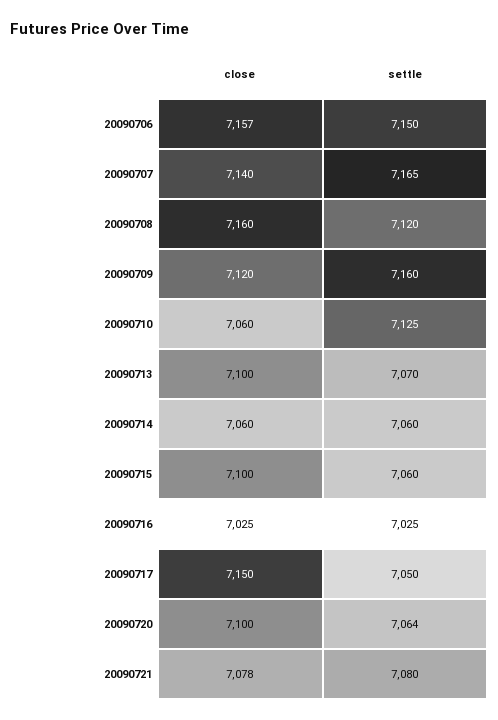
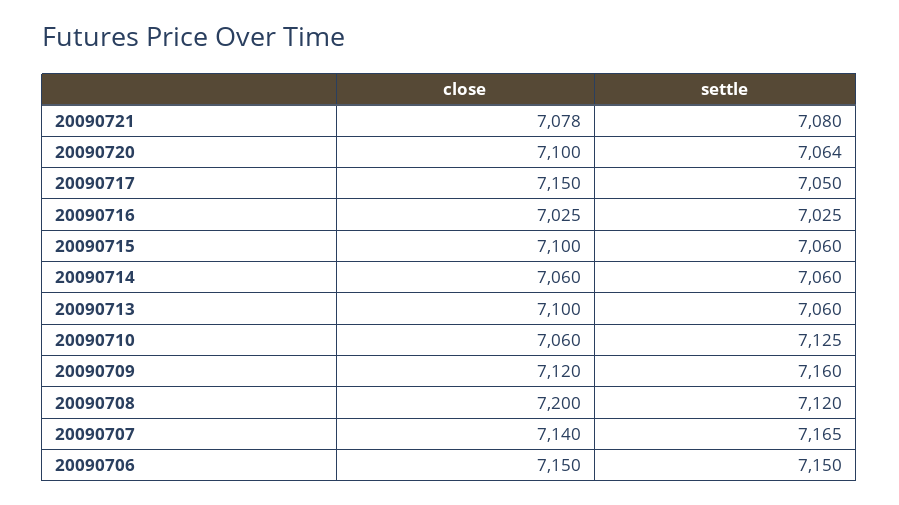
close, 20090706: 7157 -> 7150
close, 20090708: 7160 -> 7200
settle, 20090713: 7070 -> 7060

